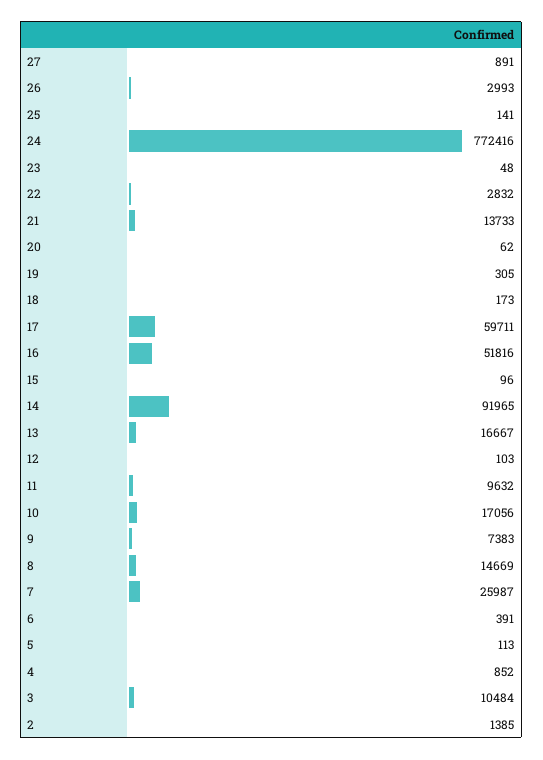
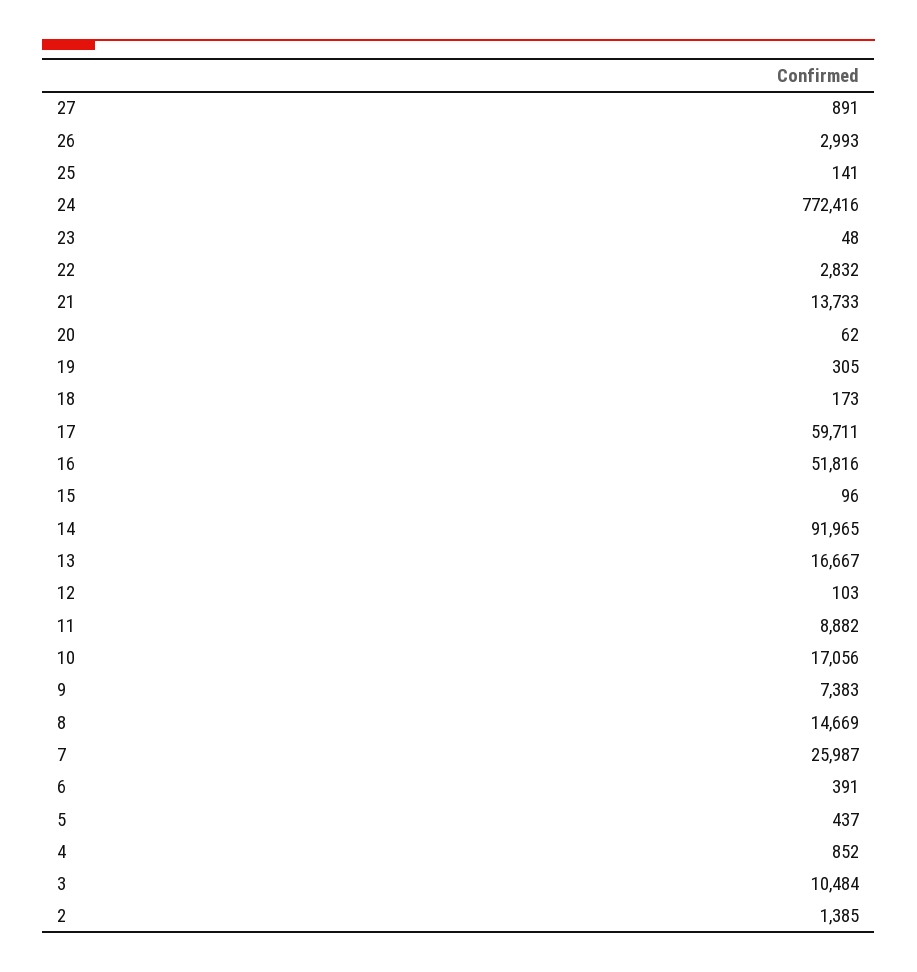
11: 9632 -> 8882
5: 113 -> 437

